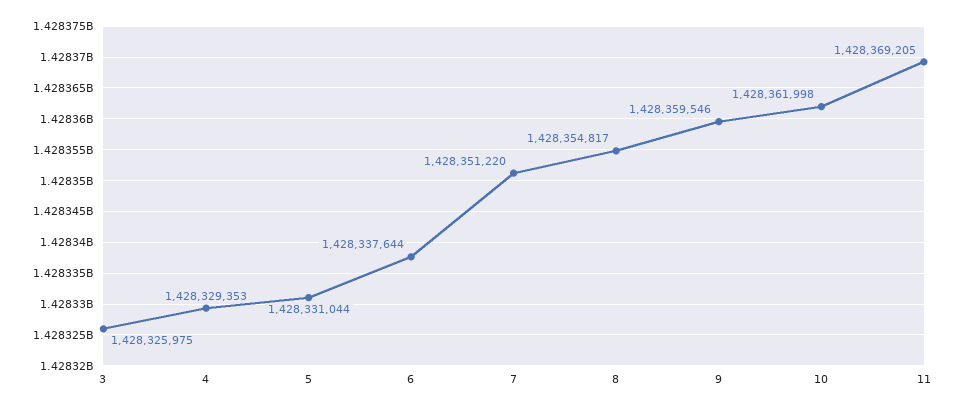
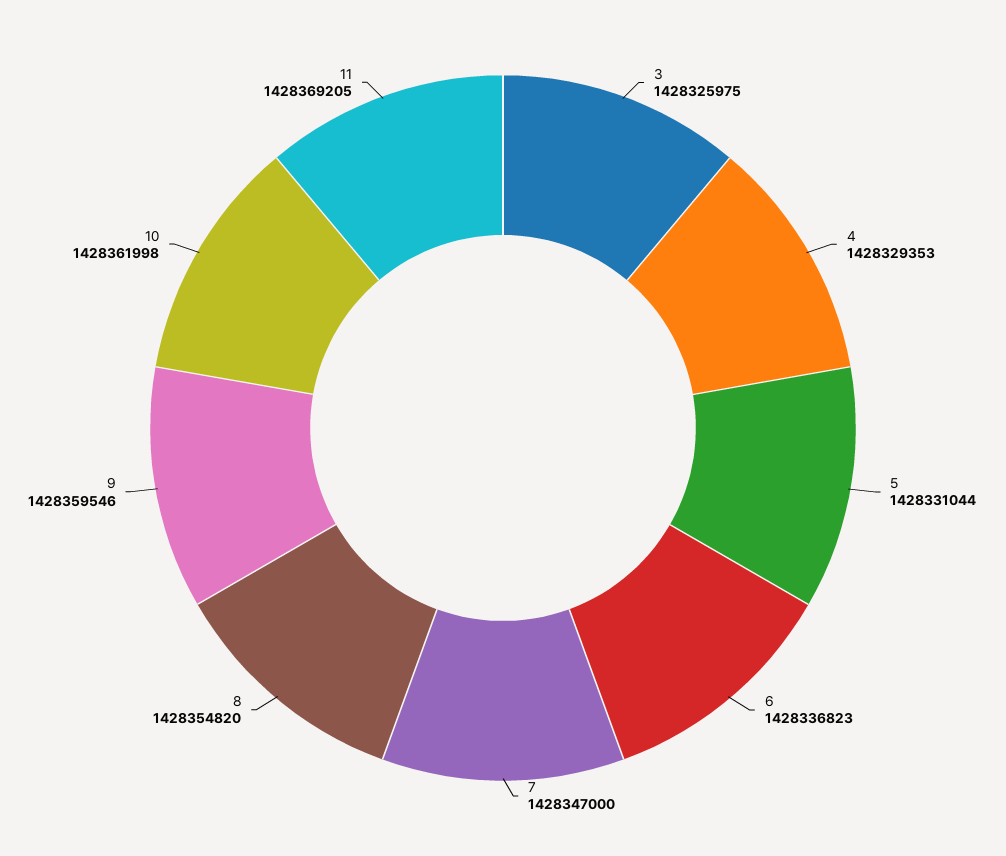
6: 1428337644 -> 1428336823
7: 1428351220 -> 1428347000
8: 1428354817 -> 1428354820

